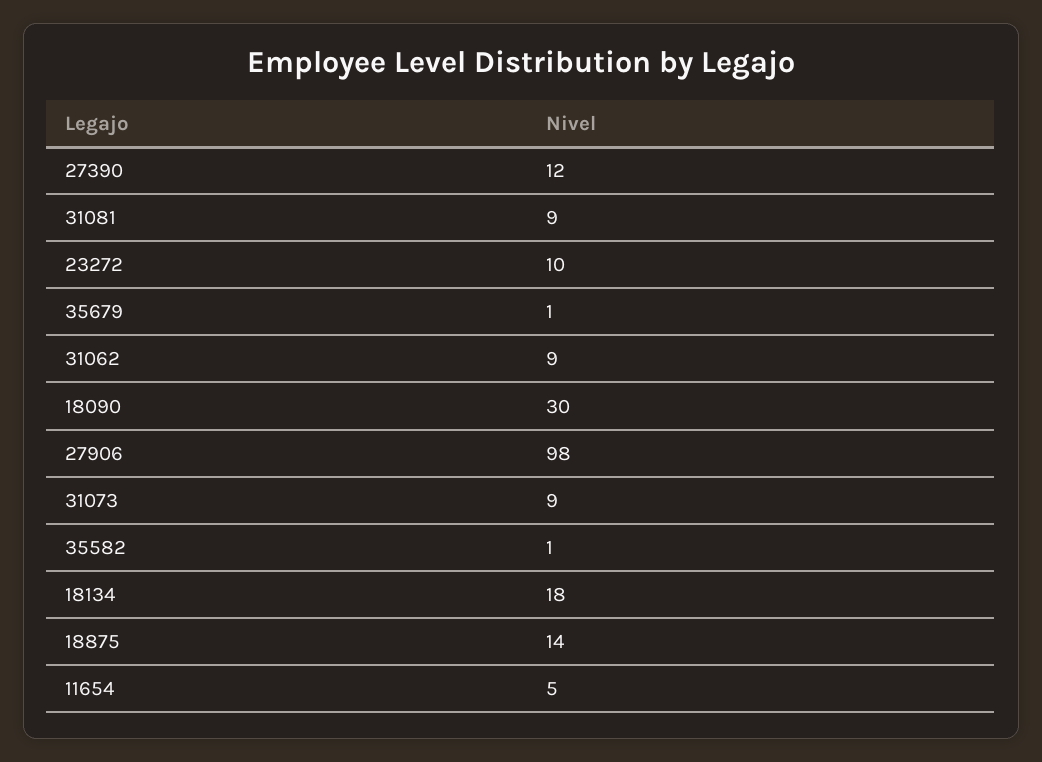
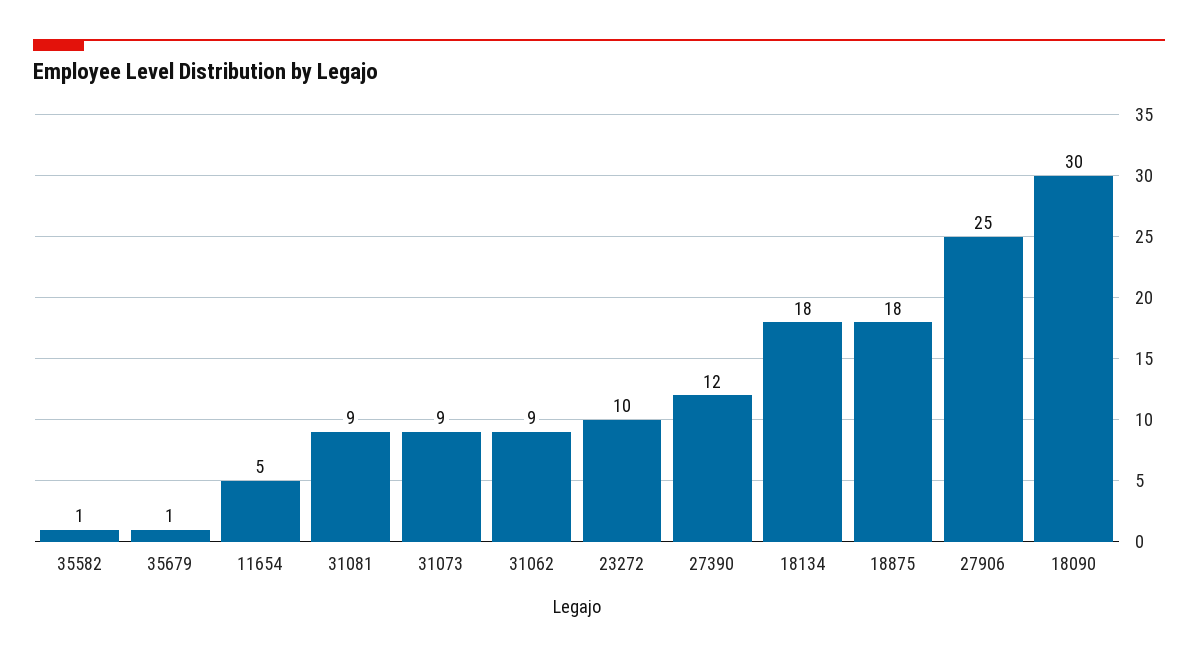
27906: 98 -> 25
18875: 14 -> 18

